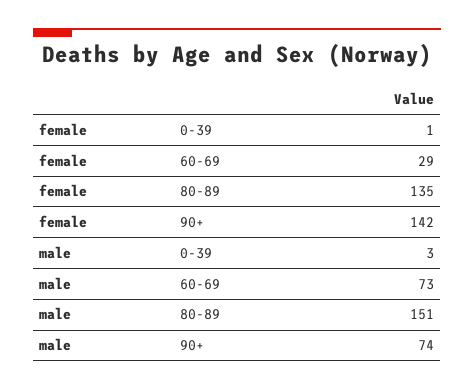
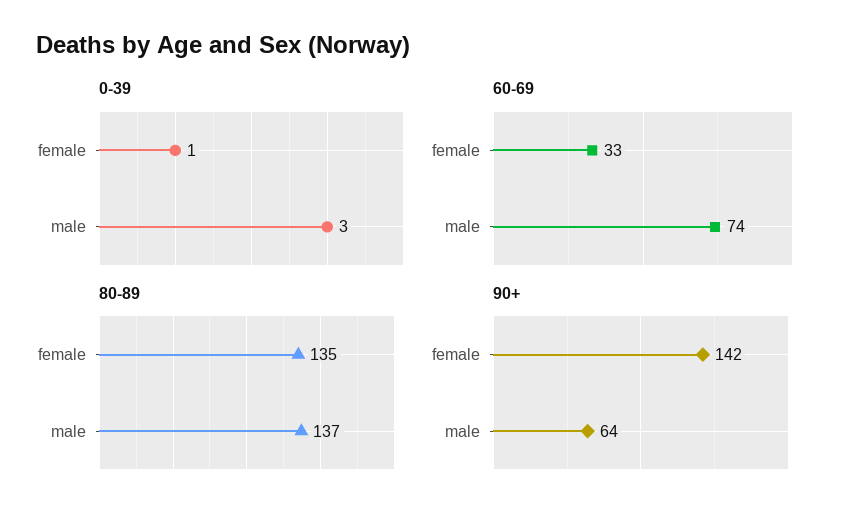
60-69, female: 29 -> 33
60-69, male: 73 -> 74
80-89, male: 151 -> 137
90+, male: 74 -> 64

